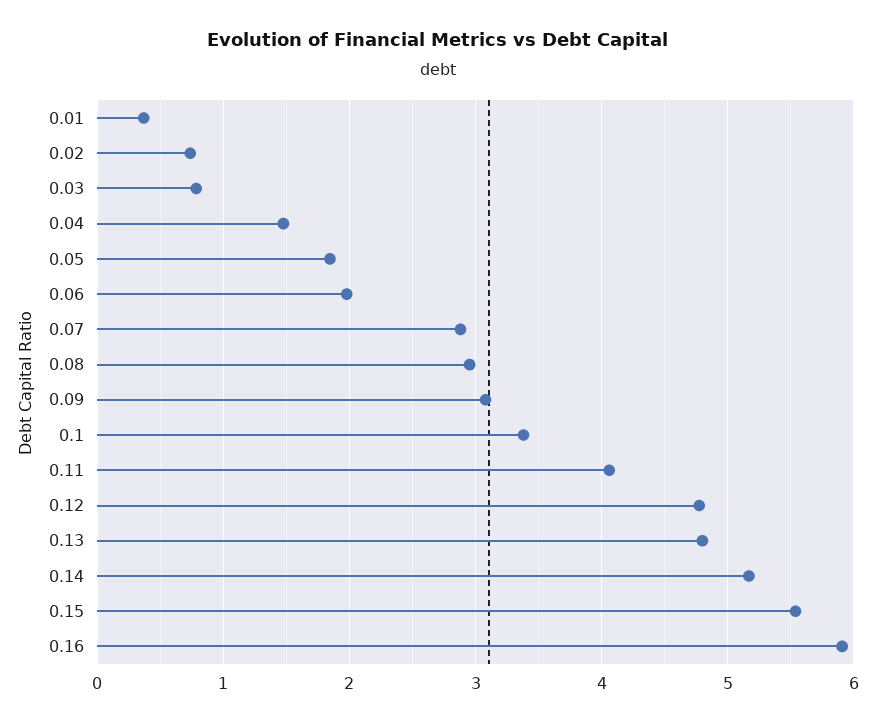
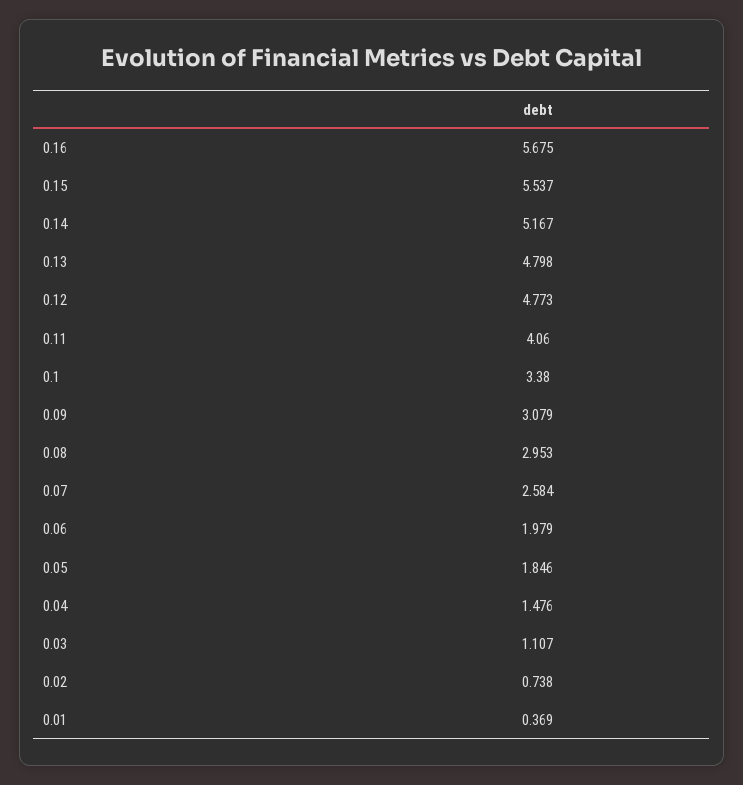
0.03: 0.8 -> 1.107
0.07: 2.9 -> 2.584
0.16: 5.9 -> 5.675

